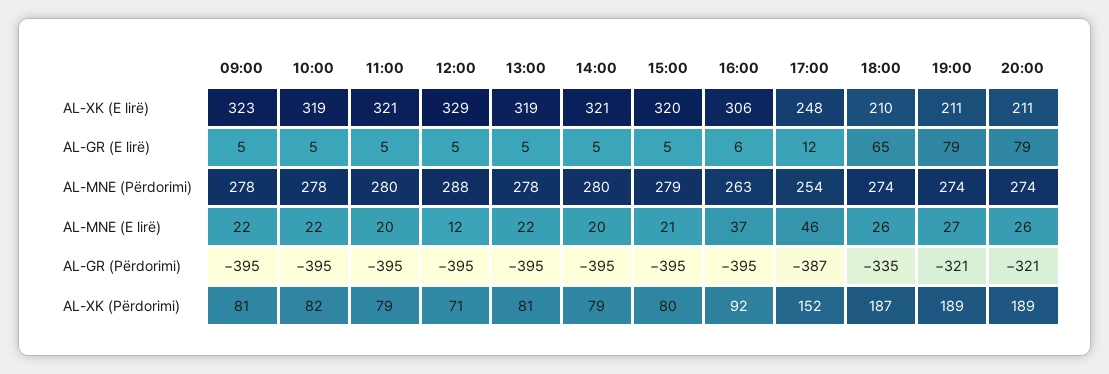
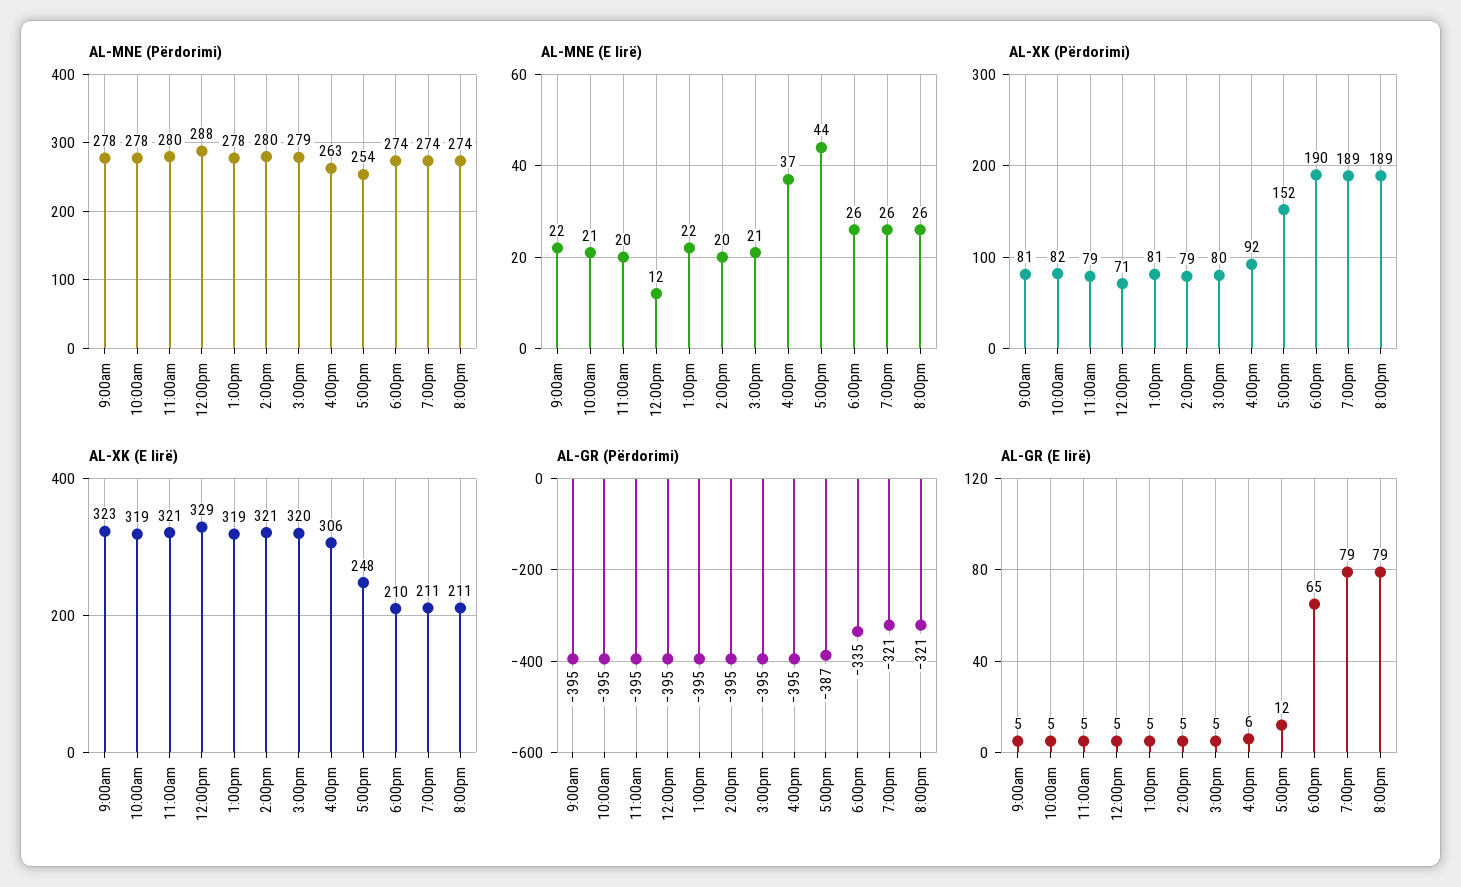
AL-MNE (E lirë), 10:00: 22 -> 21
AL-MNE (E lirë), 17:00: 46 -> 44
AL-MNE (E lirë), 19:00: 27 -> 26
AL-XK (Përdorimi), 18:00: 187 -> 190

